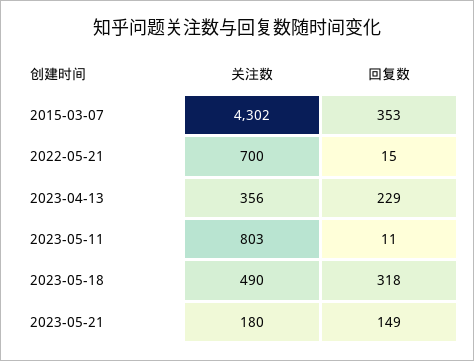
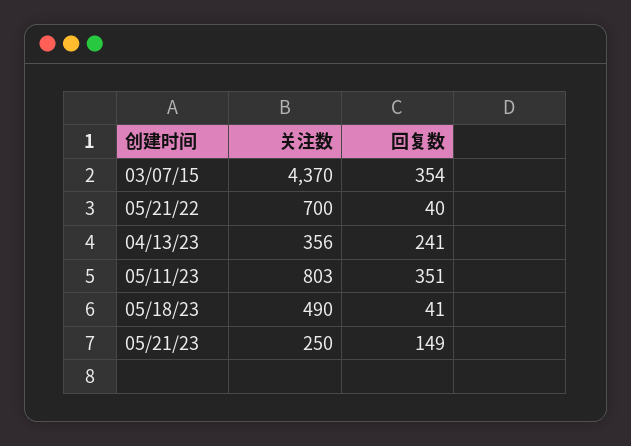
关注数, 2015-03-07: 4302 -> 4370
回复数, 2015-03-07: 353 -> 354
回复数, 2022-05-21: 15 -> 40
回复数, 2023-04-13: 229 -> 241
回复数, 2023-05-11: 11 -> 351
回复数, 2023-05-18: 318 -> 41
关注数, 2023-05-21: 180 -> 250

